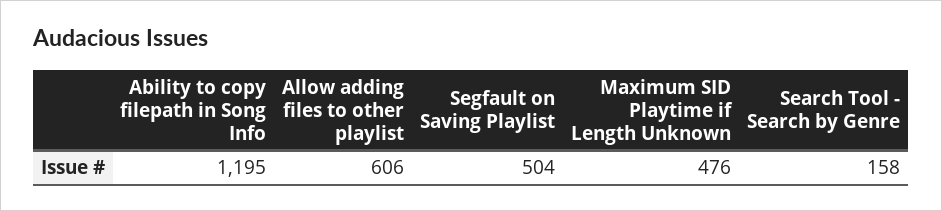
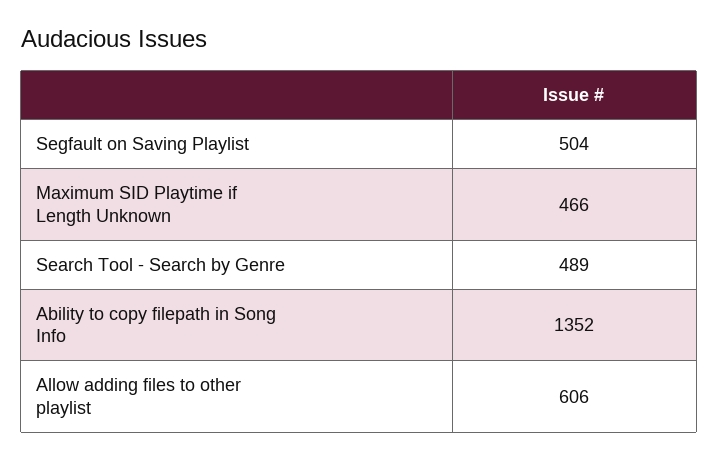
Ability to copy filepath in Song Info: 1195 -> 1352
Maximum SID Playtime if Length Unknown: 476 -> 466
Search Tool - Search by Genre: 158 -> 489

